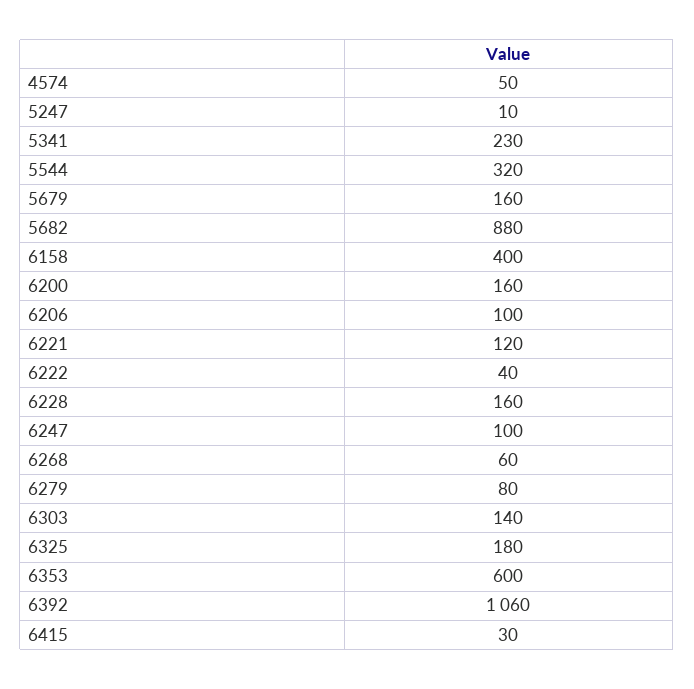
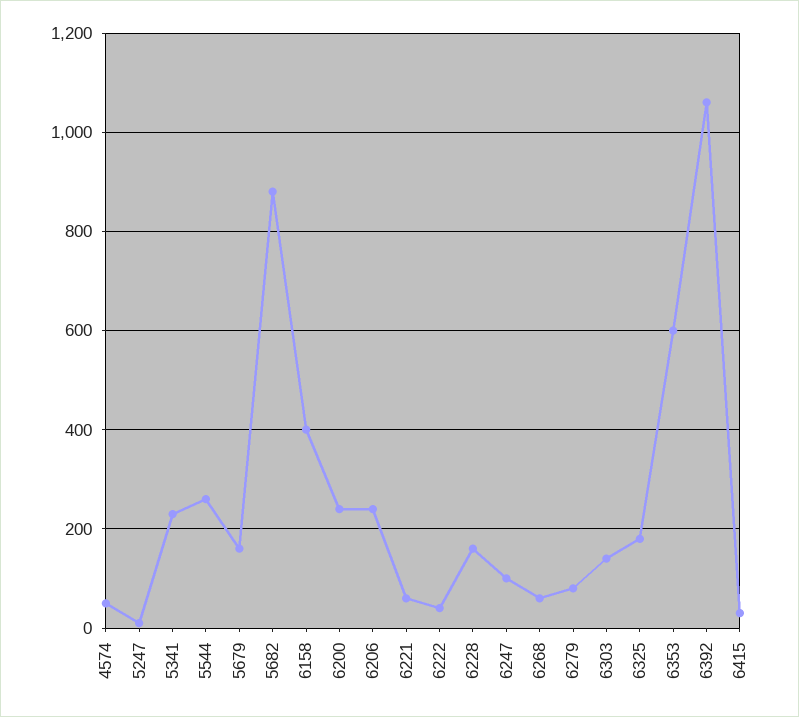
5544: 320 -> 260
6200: 160 -> 240
6206: 100 -> 240
6221: 120 -> 60

